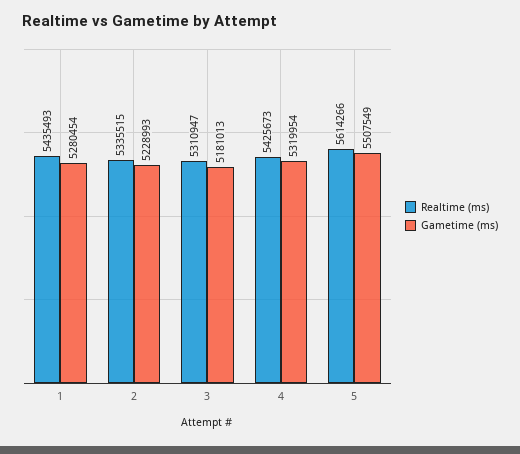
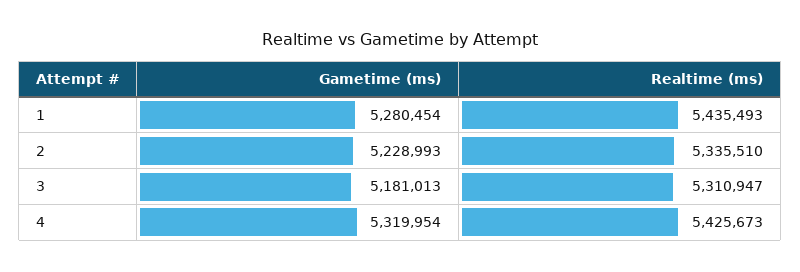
Realtime (ms), 2: 5335515 -> 5335510
Realtime (ms), 5: 5614266 -> none
Gametime (ms), 5: 5507549 -> none

